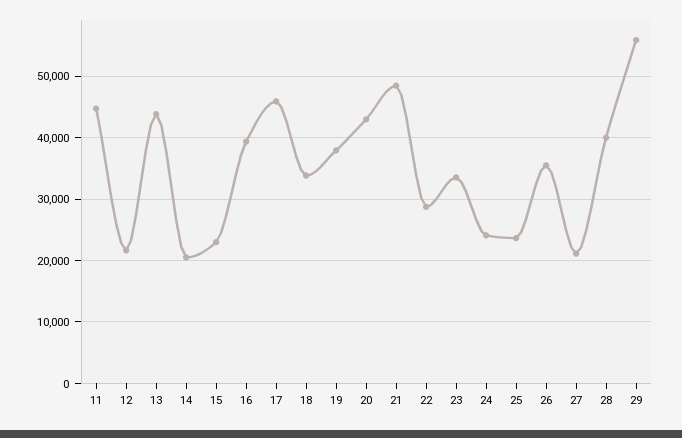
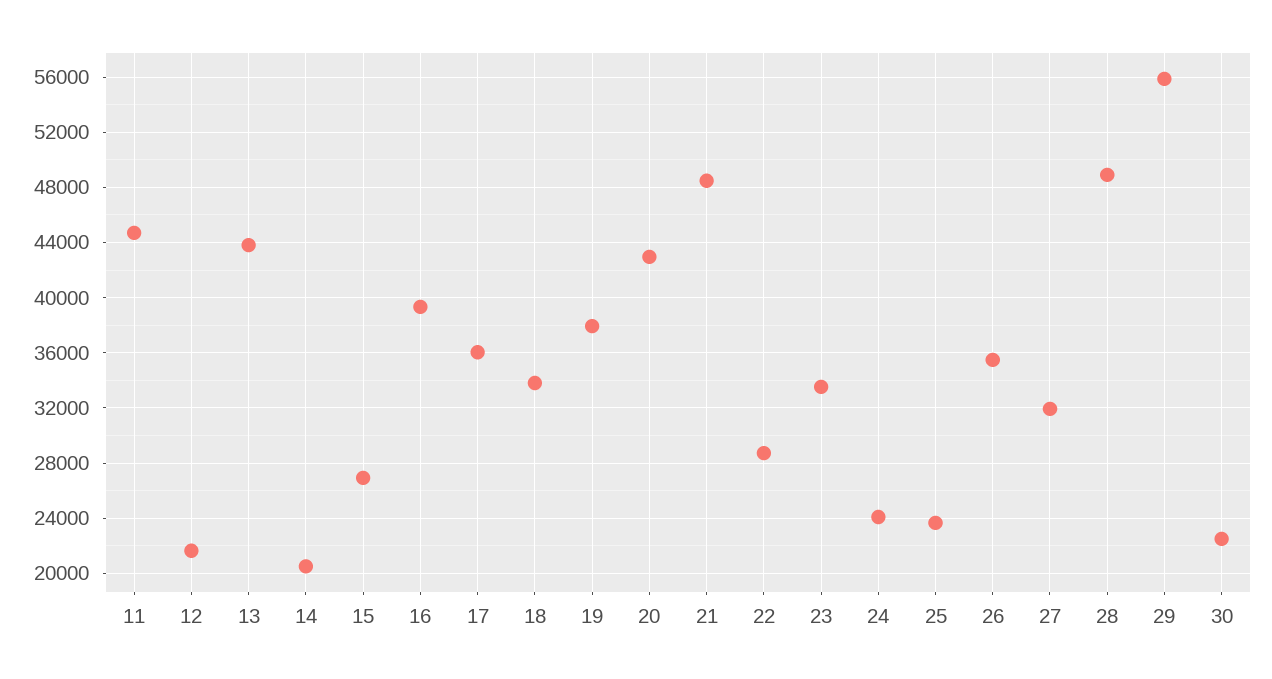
15: 23000 -> 27000
17: 46000 -> 36000
27: 21000 -> 32000
28: 40000 -> 49000
30: none -> 22500

